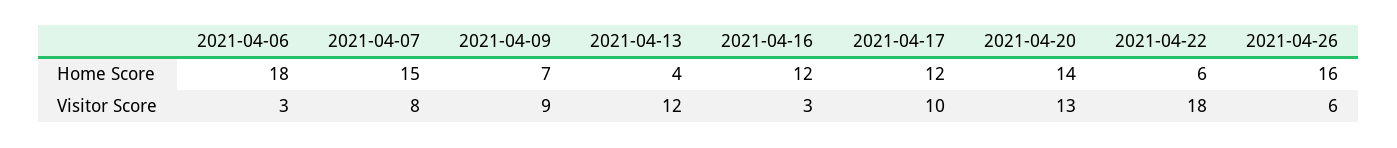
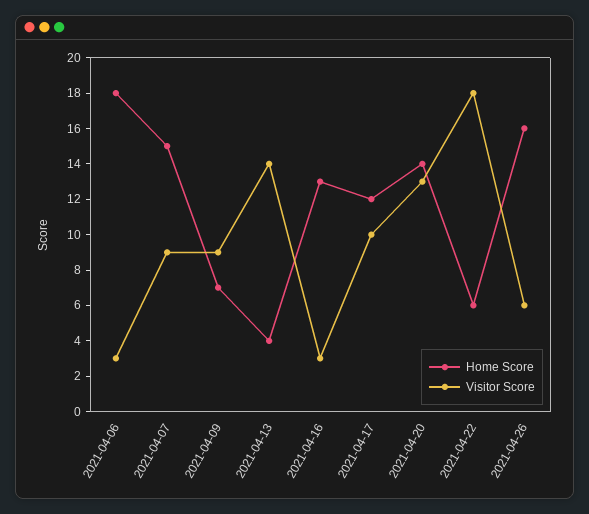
Home Score, 2021-04-16: 12 -> 13
Visitor Score, 2021-04-07: 8 -> 9
Visitor Score, 2021-04-13: 12 -> 14

